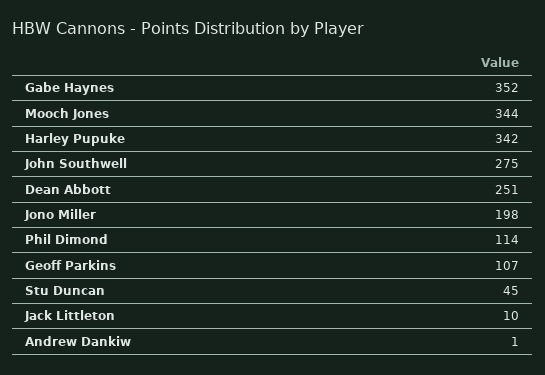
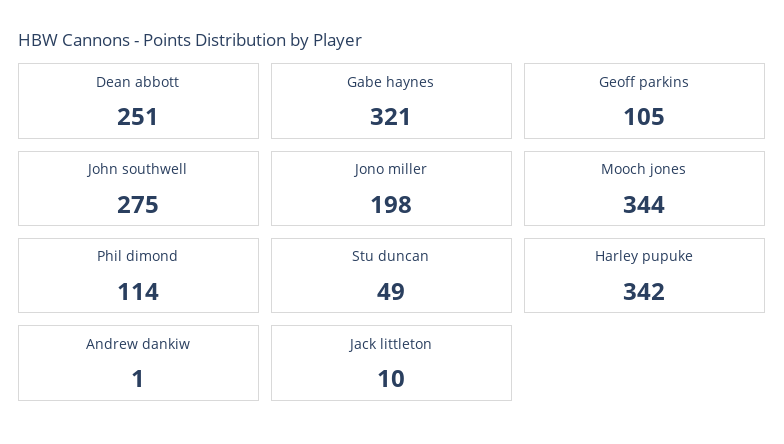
Gabe Haynes: 352 -> 321
Geoff Parkins: 107 -> 105
Stu Duncan: 45 -> 49

